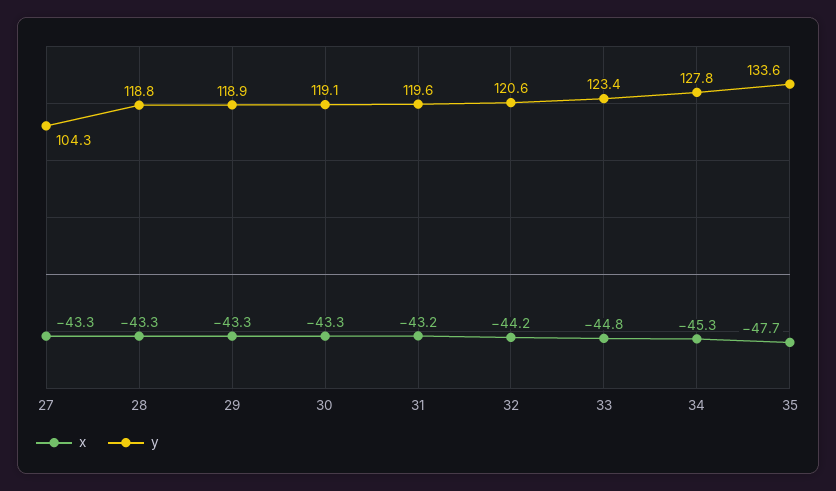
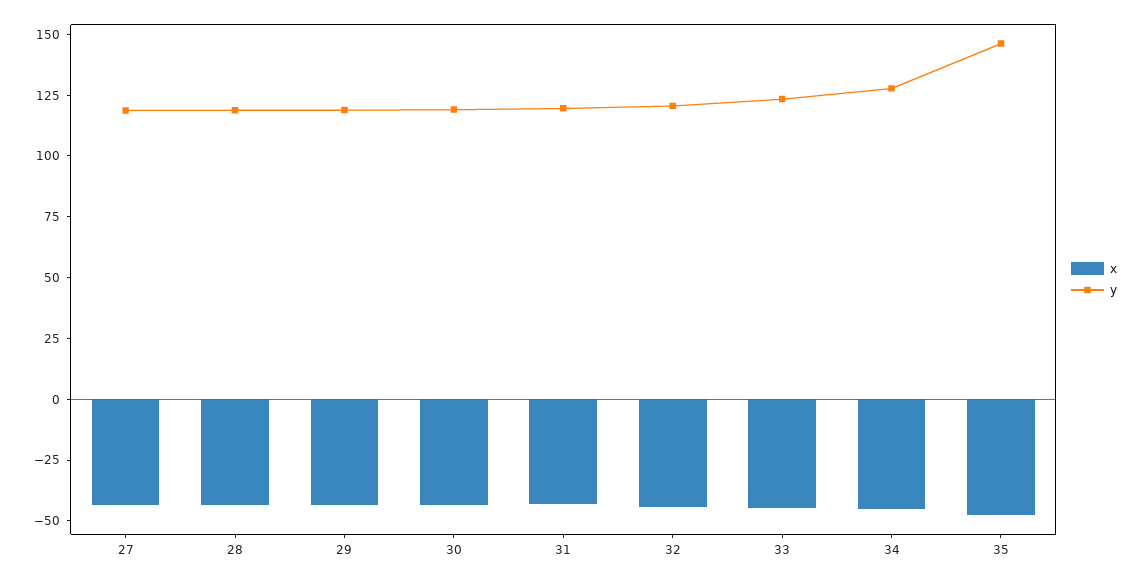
y, 27: 104.3 -> 120
y, 35: 133.6 -> 145

